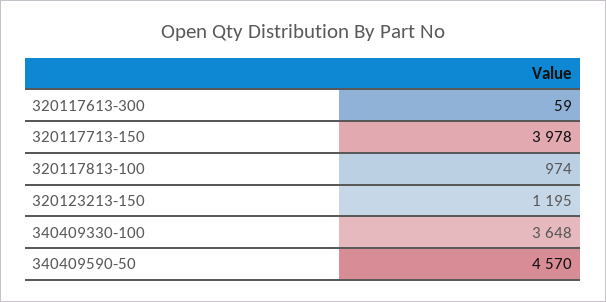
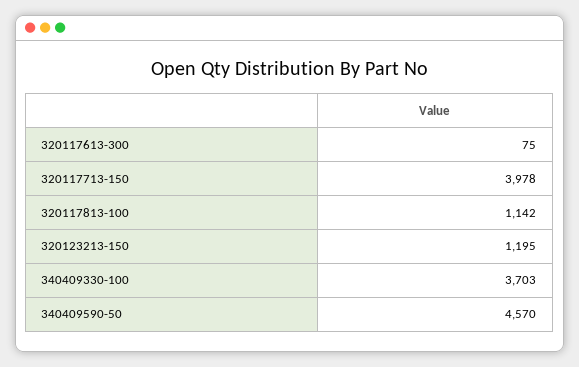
320117613-300: 59 -> 75
320117813-100: 974 -> 1142
340409330-100: 3648 -> 3703

